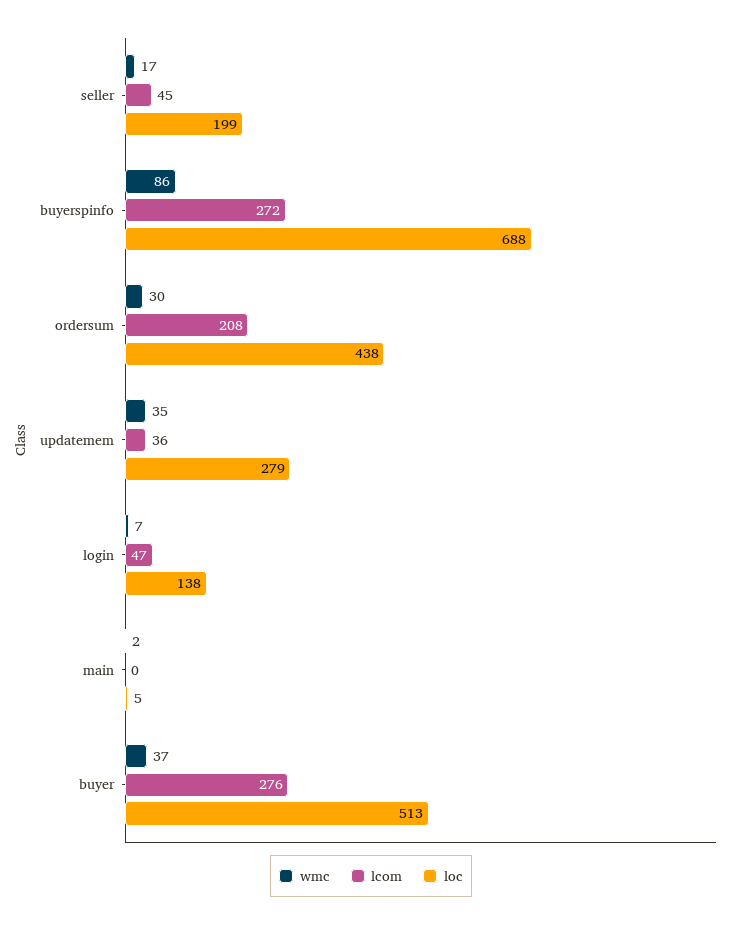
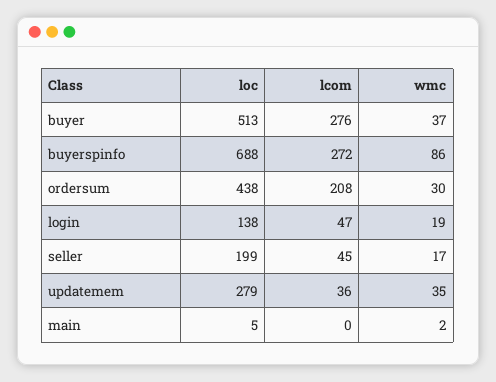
wmc, login: 7 -> 19

